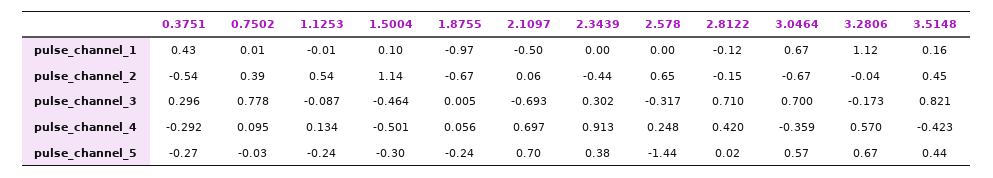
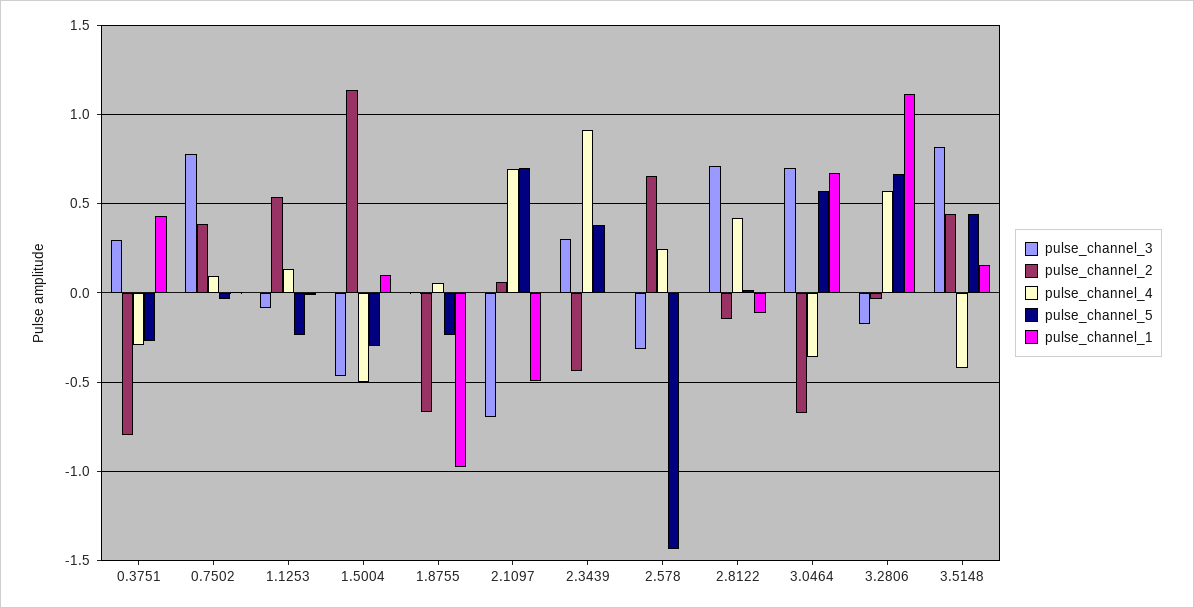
pulse_channel_2, 0.3751: -0.54 -> -0.8

